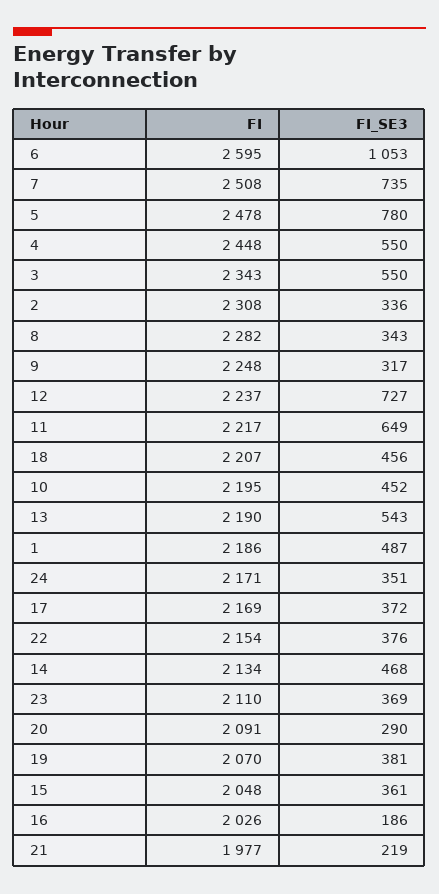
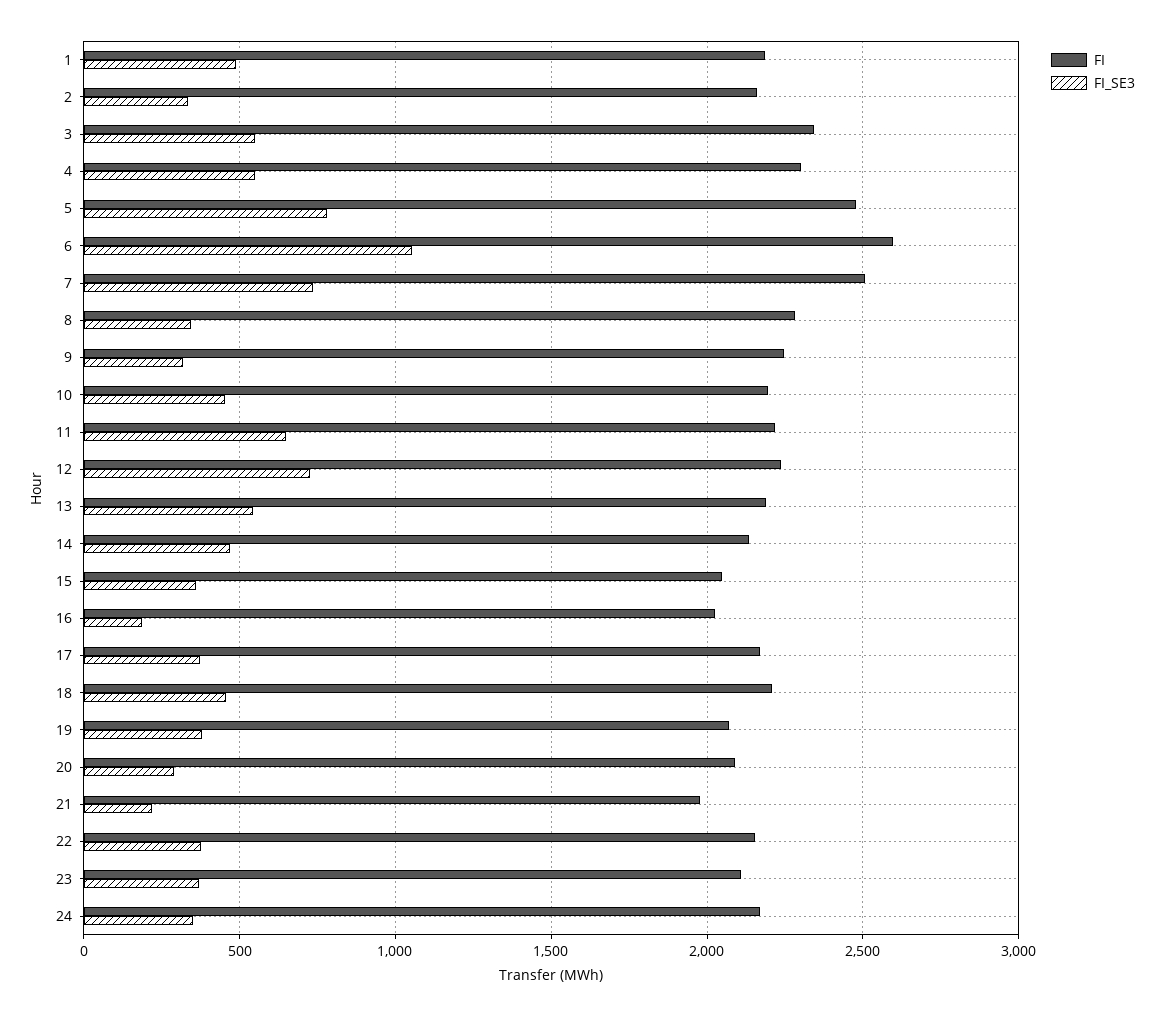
FI, 4: 2448 -> 2300
FI, 2: 2308 -> 2150

